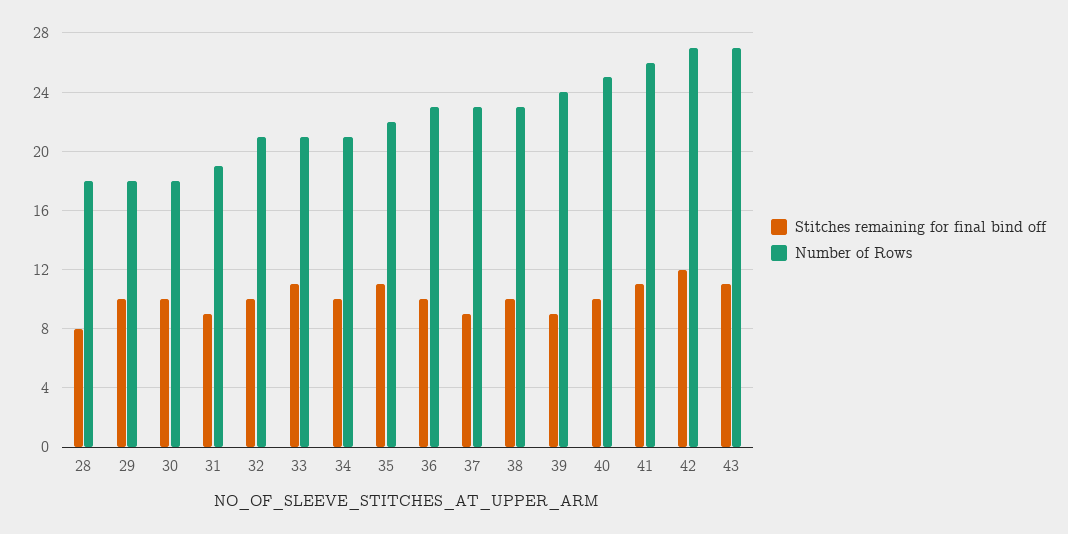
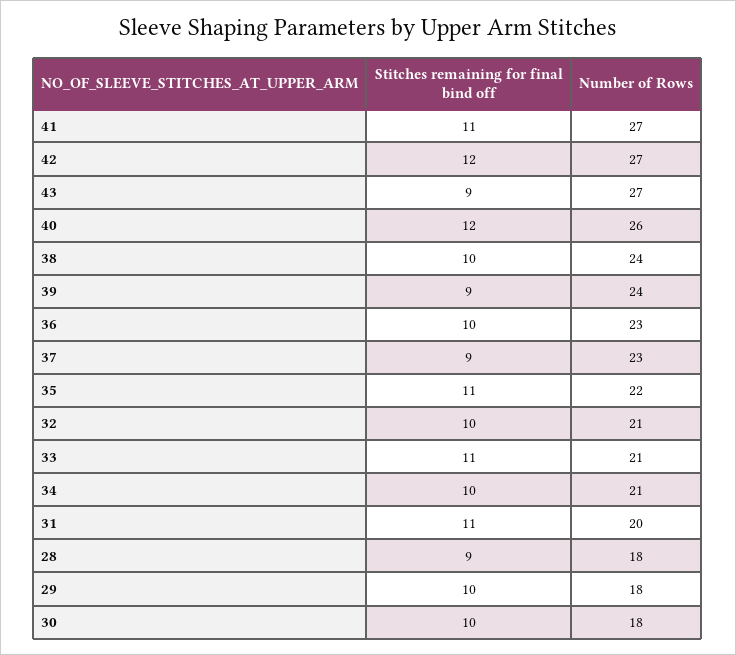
Stitches remaining for final bind off, 28: 8 -> 9
Stitches remaining for final bind off, 31: 9 -> 11
Number of Rows, 31: 19 -> 20
Number of Rows, 38: 23 -> 24
Stitches remaining for final bind off, 40: 10 -> 12
Number of Rows, 40: 25 -> 26
Number of Rows, 41: 26 -> 27
Stitches remaining for final bind off, 43: 11 -> 9

